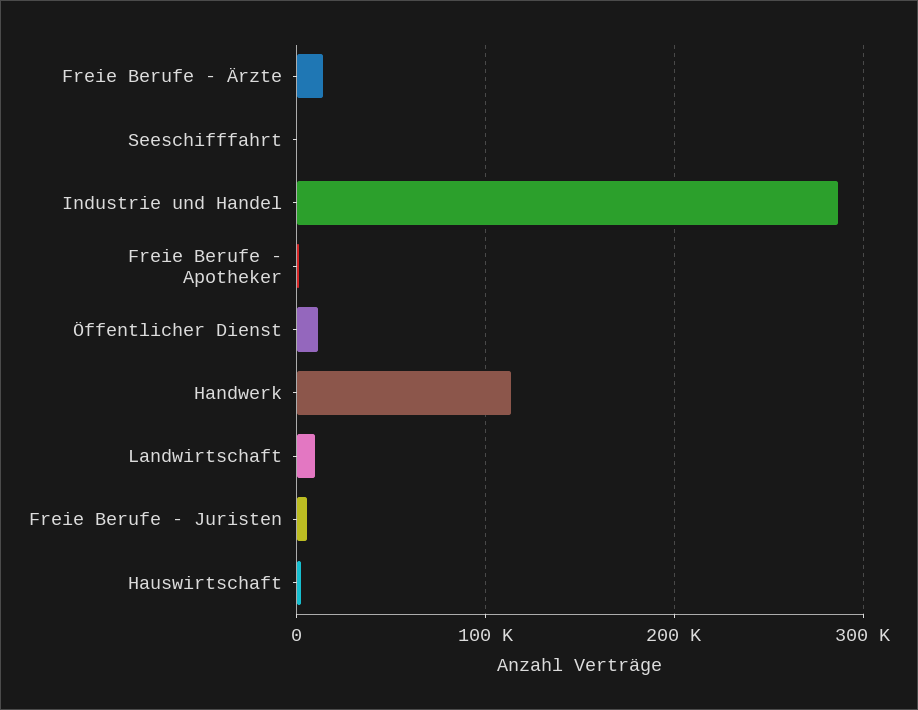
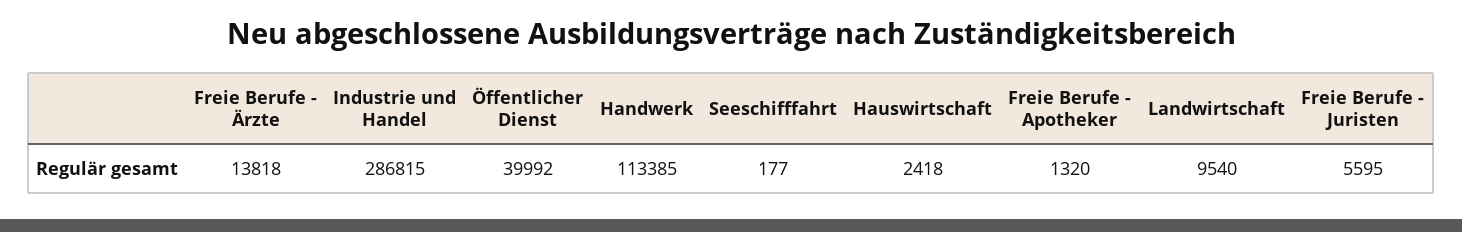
Öffentlicher Dienst: 10000 -> 39992

